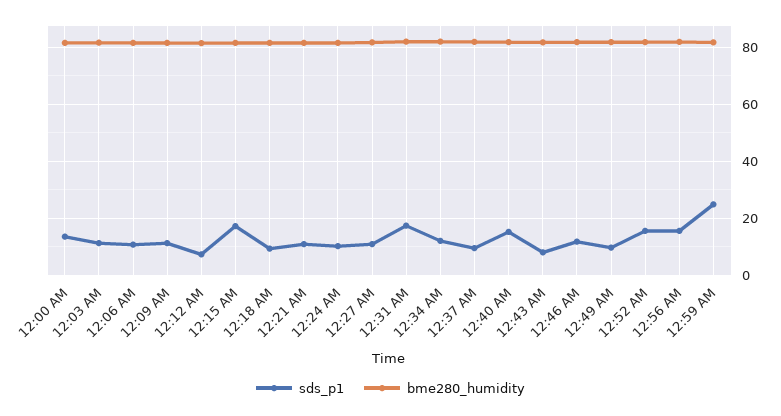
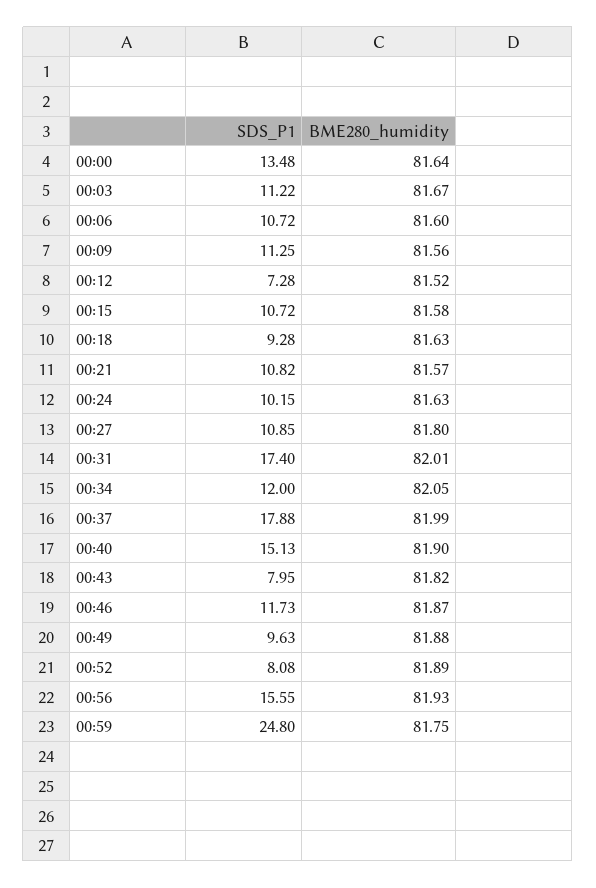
sds_p1, 12:15 AM: 17.5 -> 10.72
sds_p1, 12:37 AM: 10 -> 17.88
sds_p1, 12:52 AM: 15 -> 8.08

